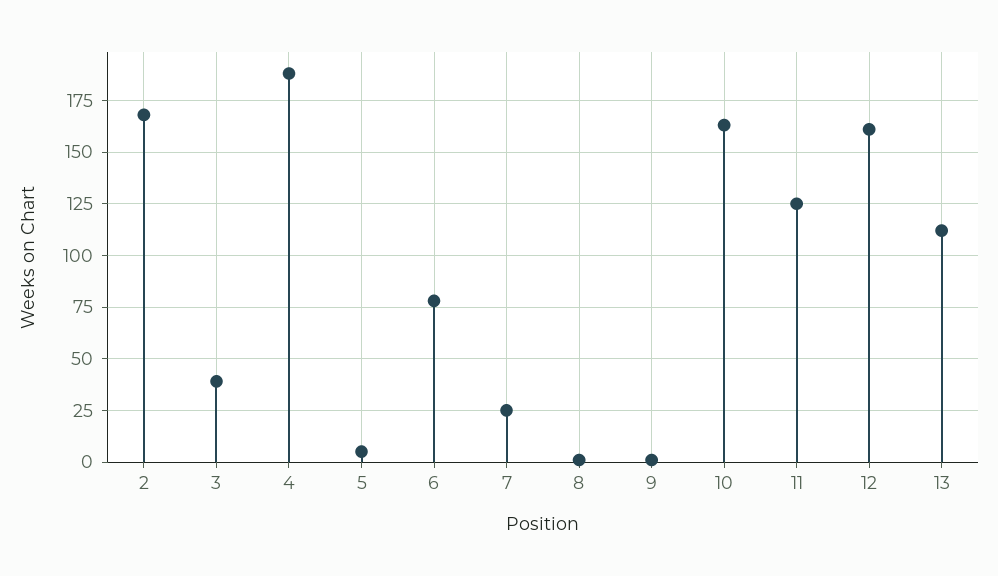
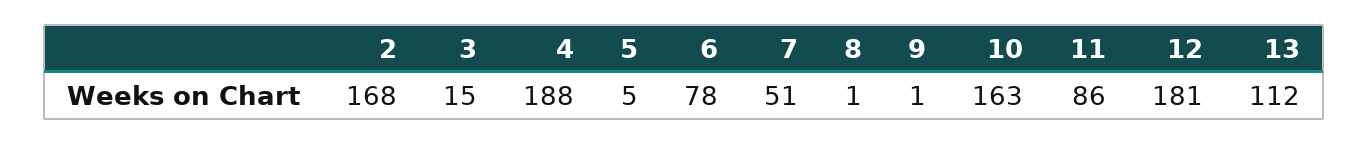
3: 40 -> 15
7: 25 -> 51
11: 125 -> 86
12: 160 -> 181

